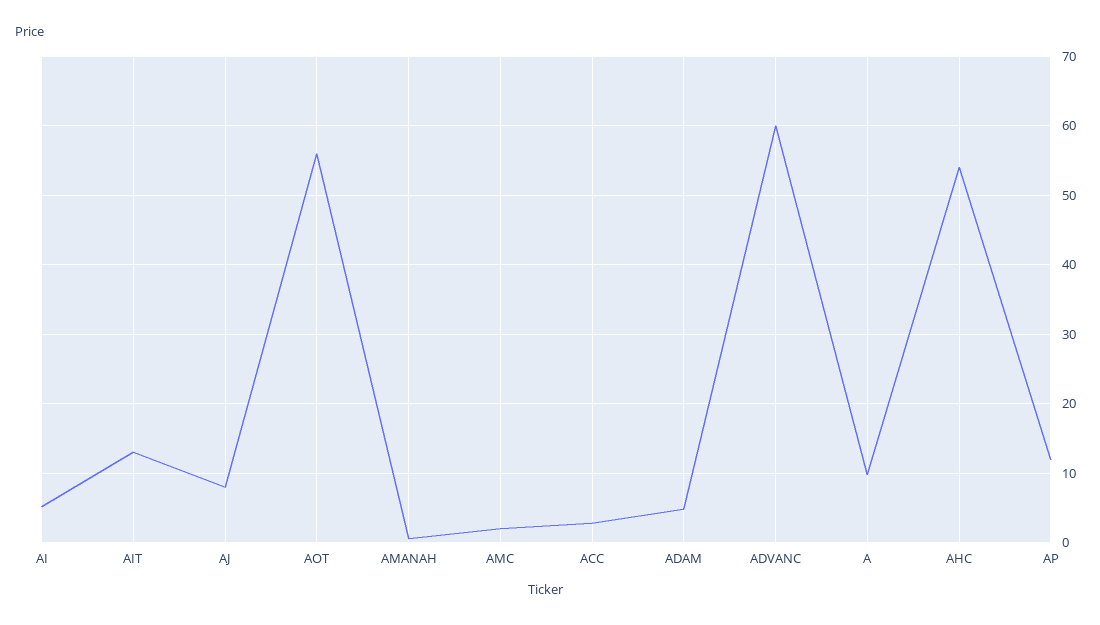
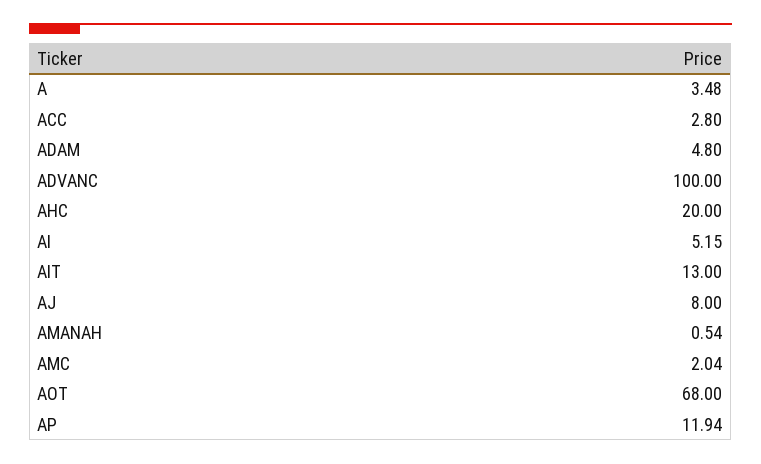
AOT: 56 -> 68
ADVANC: 60 -> 100
A: 10 -> 3.48
AHC: 54 -> 20

